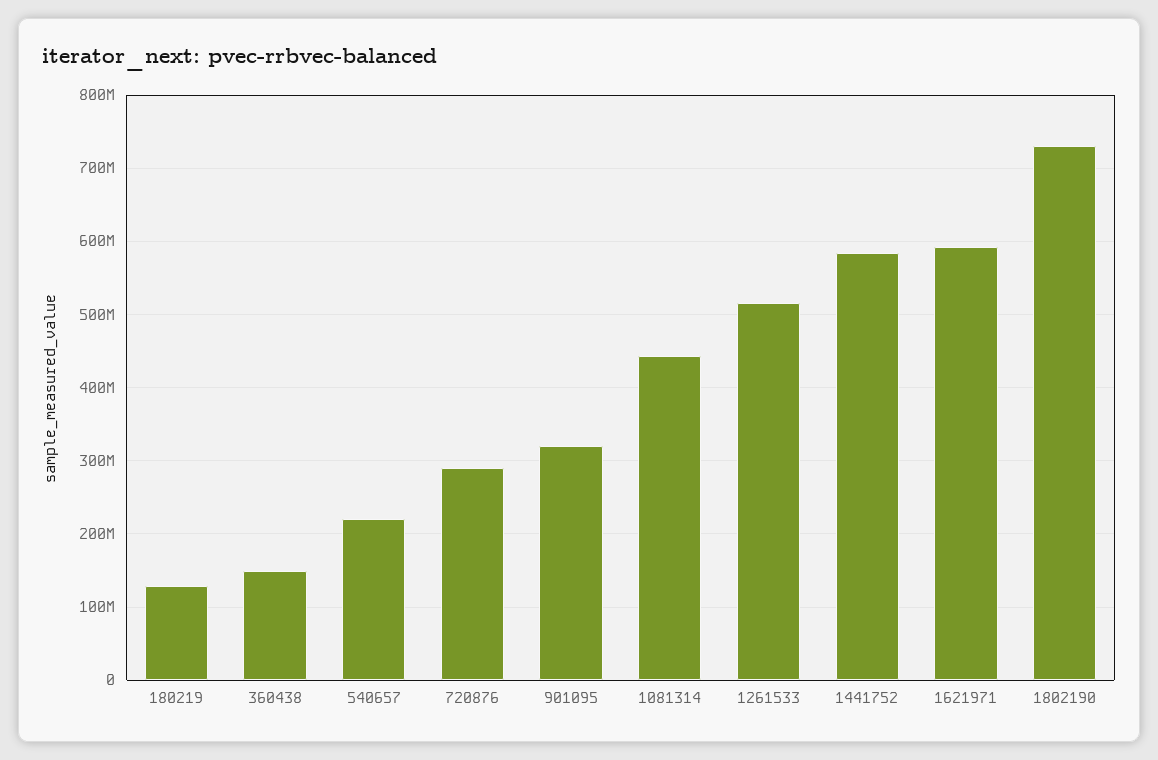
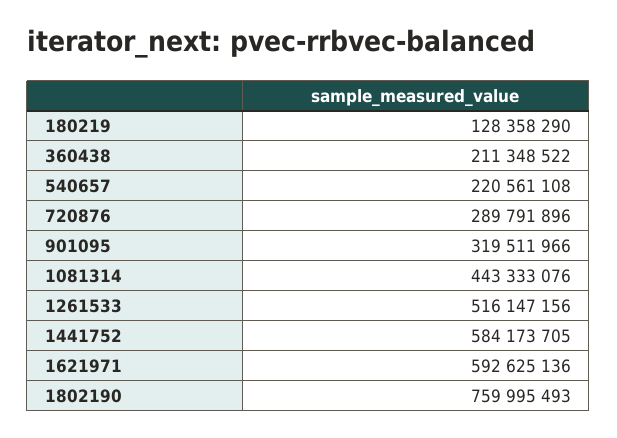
360438: 150000000 -> 211348522
1802190: 730000000 -> 759995493

